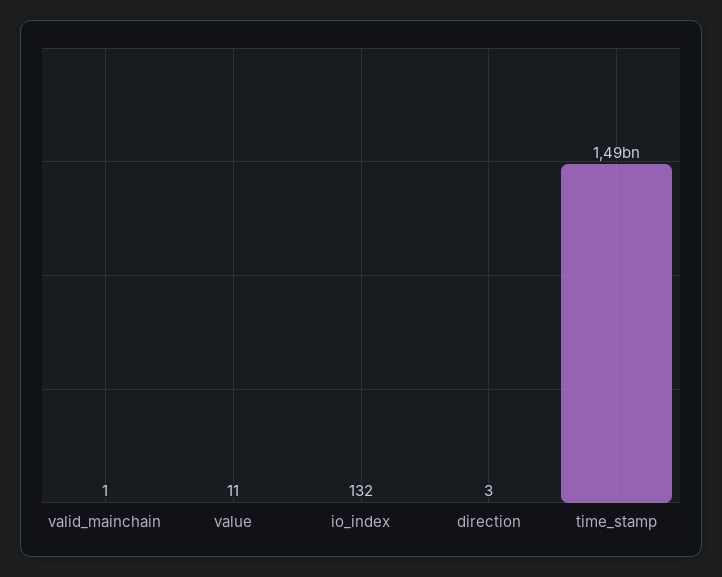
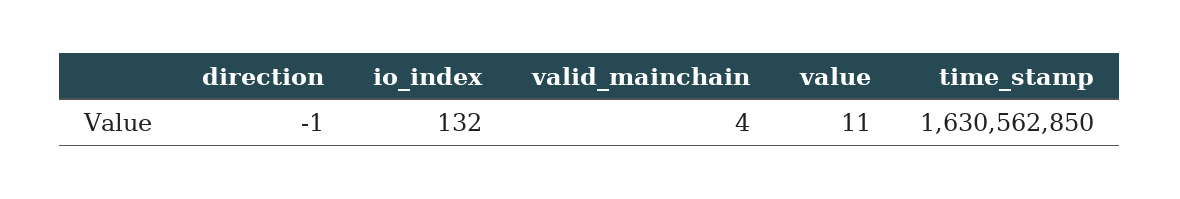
valid_mainchain: 1 -> 4
direction: 3 -> -1
time_stamp: 1490000000 -> 1630562850

